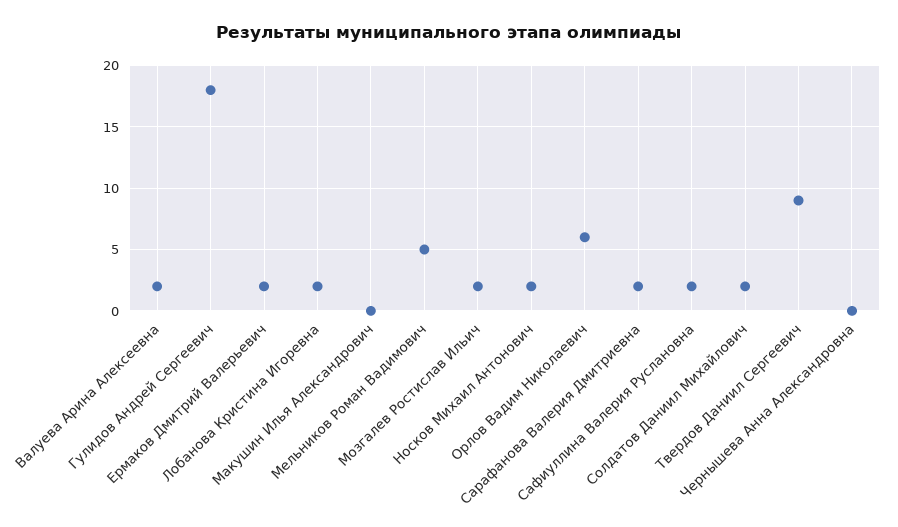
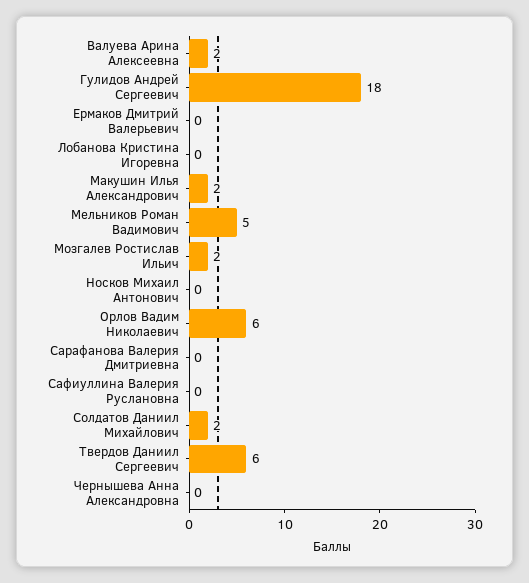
Ермаков Дмитрий Валерьевич: 2 -> 0
Лобанова Кристина Игоревна: 2 -> 0
Макушин Илья Александрович: 0 -> 2
Носков Михаил Антонович: 2 -> 0
Сарафанова Валерия Дмитриевна: 2 -> 0
Сафиуллина Валерия Руслановна: 2 -> 0
Твердов Даниил Сергеевич: 9 -> 6

